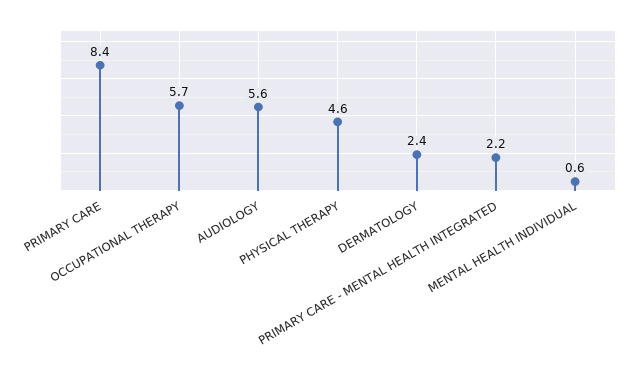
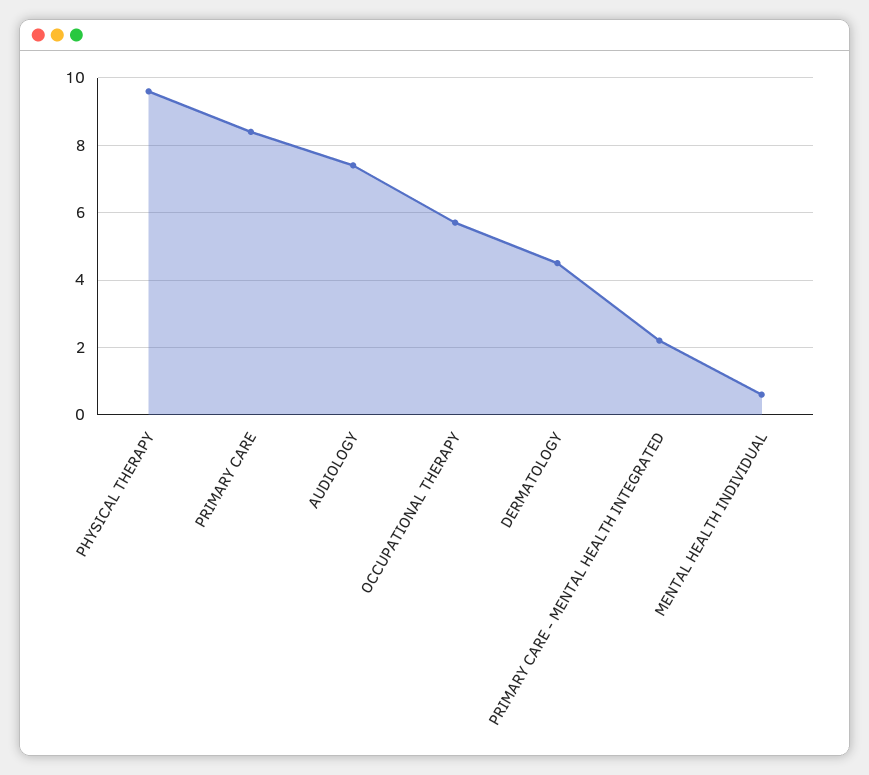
AUDIOLOGY: 5.6 -> 7.5
PHYSICAL THERAPY: 4.6 -> 9.5
DERMATOLOGY: 2.4 -> 4.5

